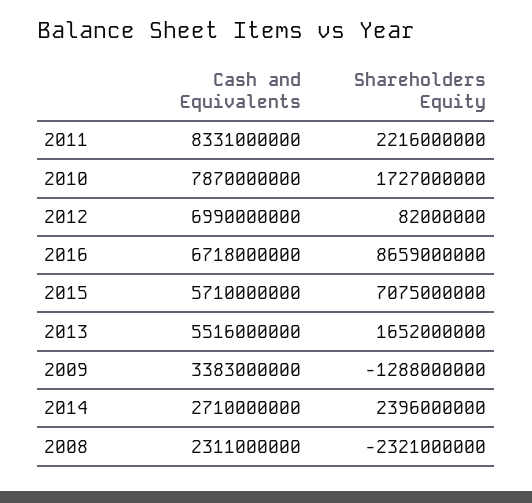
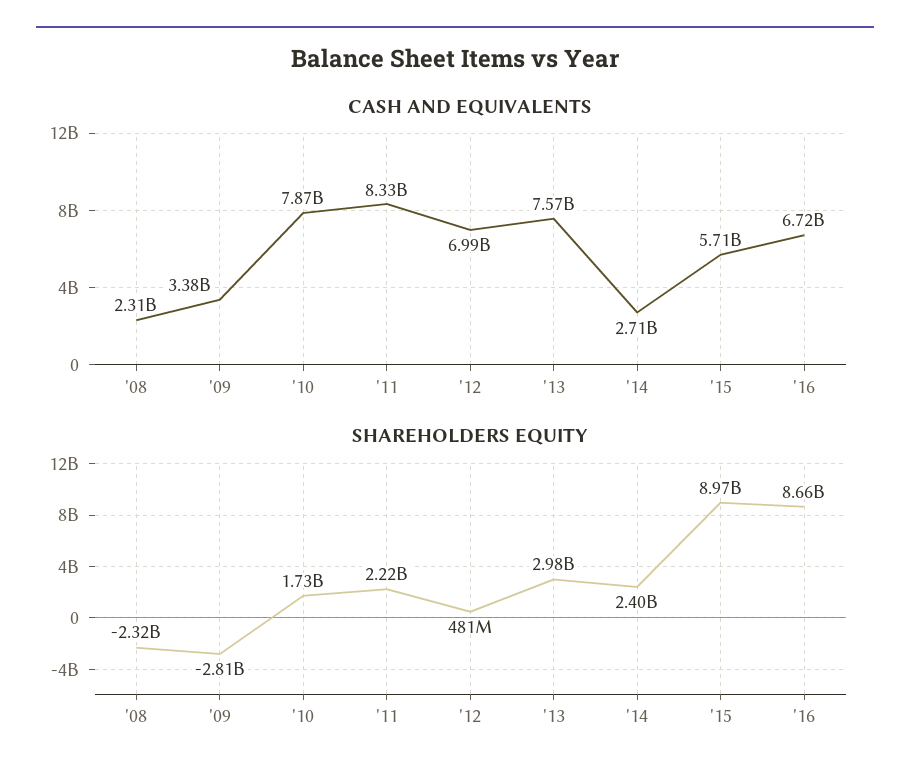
Shareholders Equity, 2012: 82000000 -> 481000000
Shareholders Equity, 2015: 7075000000 -> 8970000000
Cash and Equivalents, 2013: 5516000000 -> 7570000000
Shareholders Equity, 2013: 1652000000 -> 2980000000
Shareholders Equity, 2009: -1288000000 -> -2810000000

